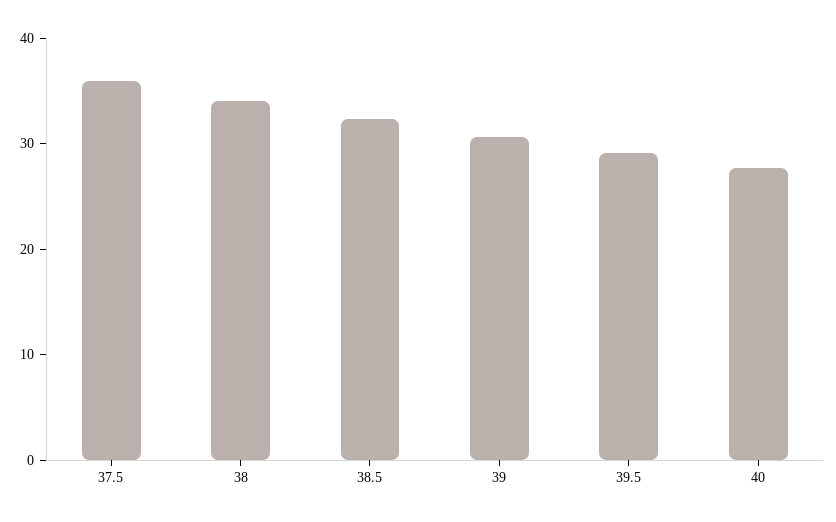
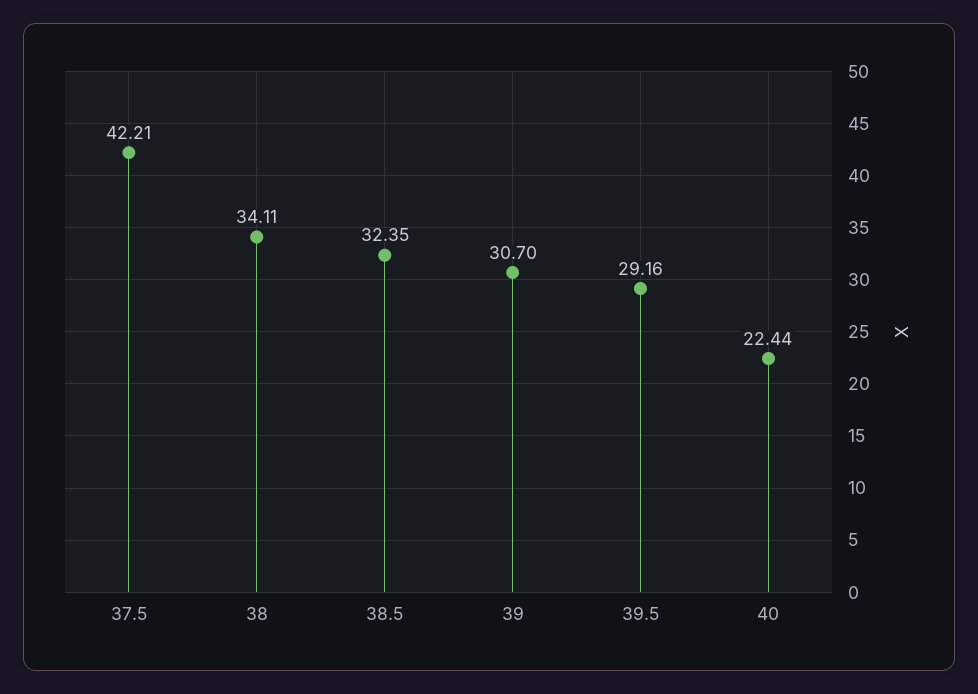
37.5: 36 -> 42.21
40: 28 -> 22.44

